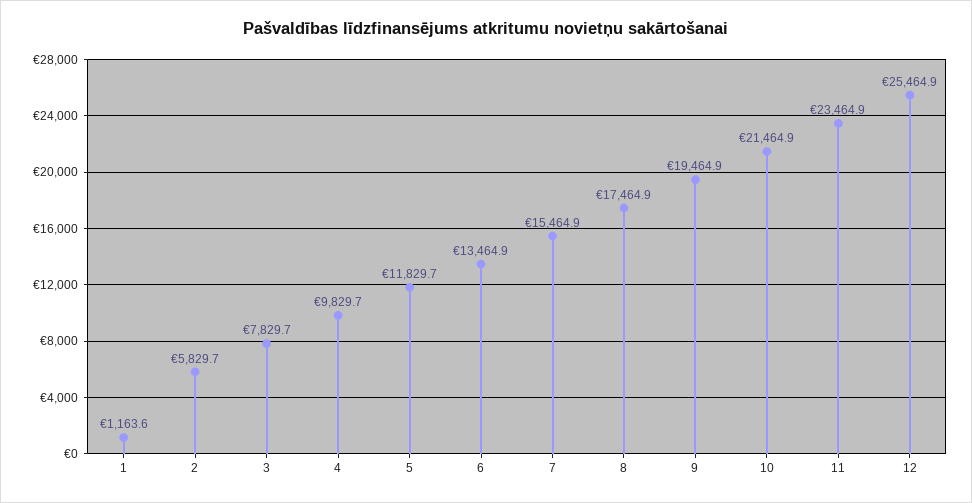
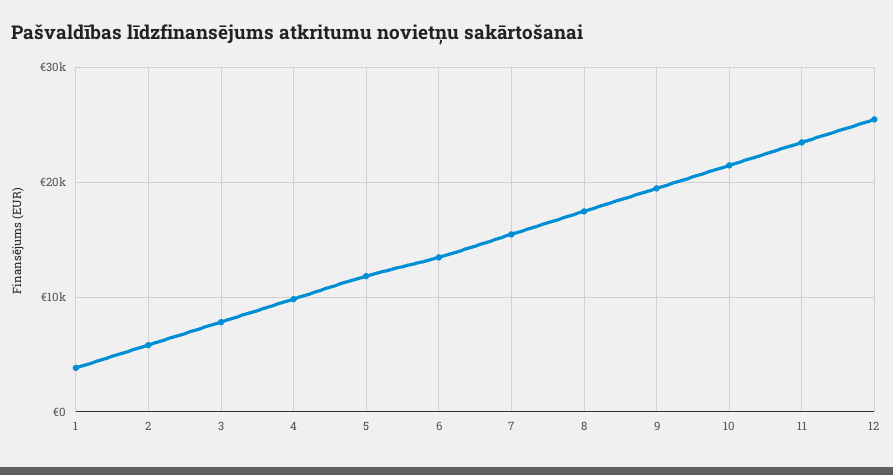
1: 1163.6 -> 4000

